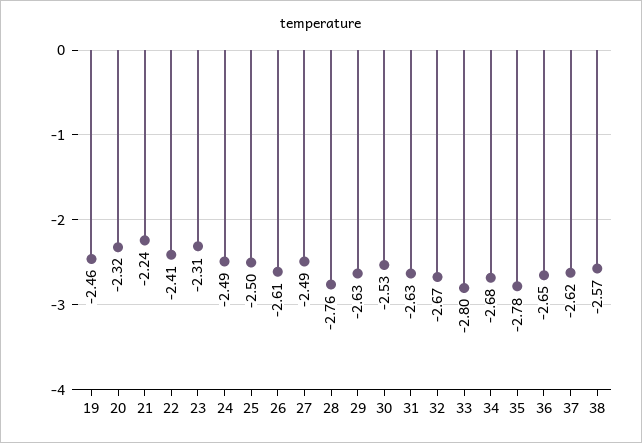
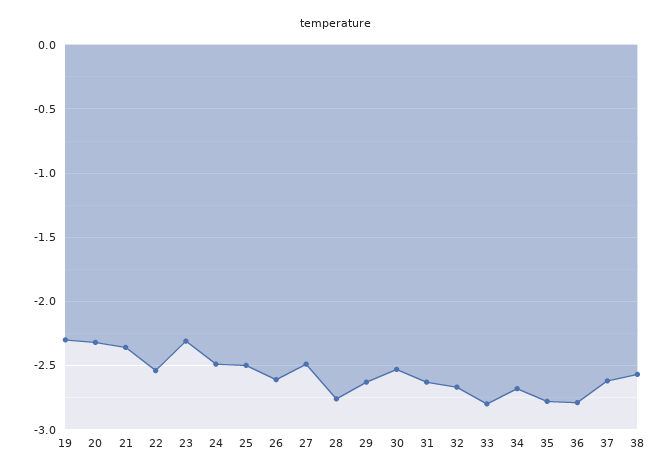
19: -2.46 -> -2.3
21: -2.24 -> -2.35
22: -2.41 -> -2.55
36: -2.65 -> -2.8

